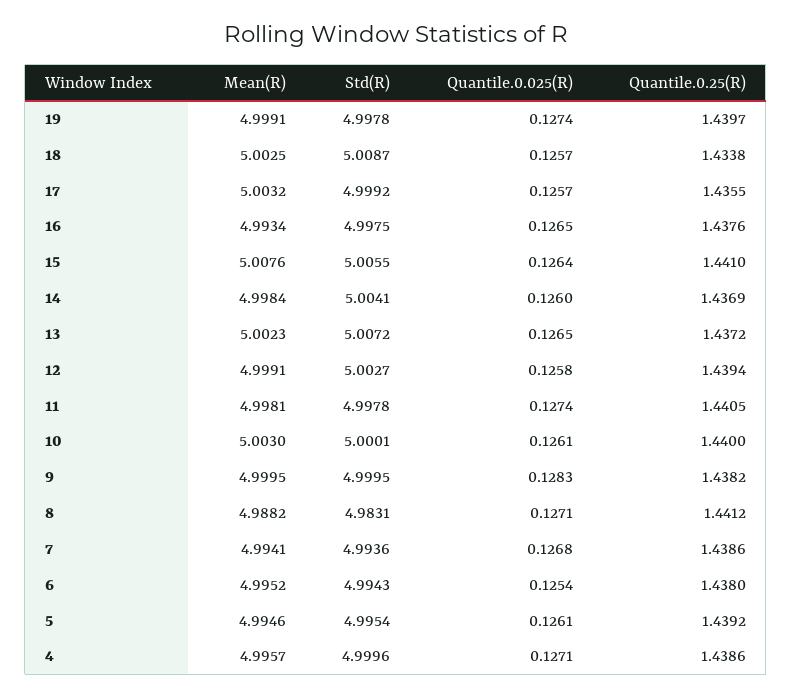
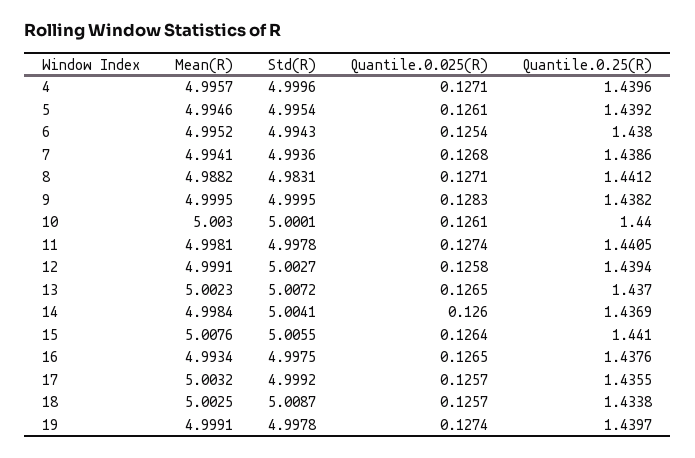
Quantile.0.25(R), 13: 1.4372 -> 1.437
Quantile.0.25(R), 4: 1.4386 -> 1.4396

